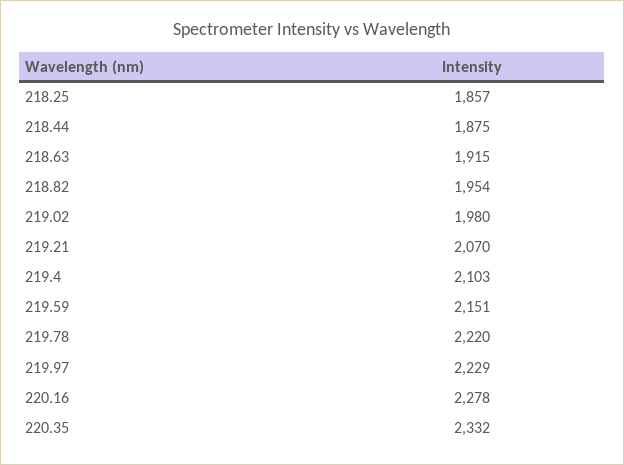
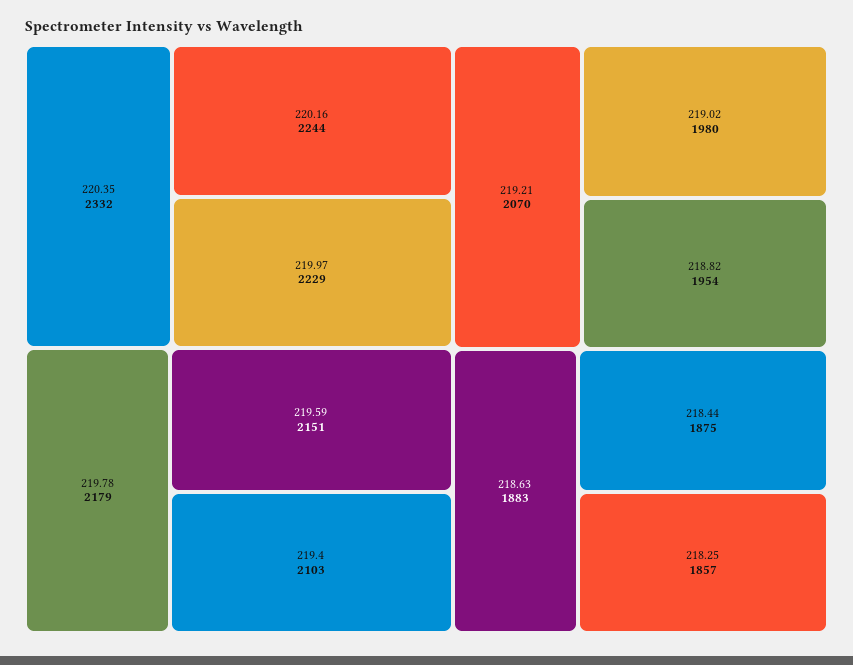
218.63: 1915 -> 1883
219.78: 2220 -> 2179
220.16: 2278 -> 2244

